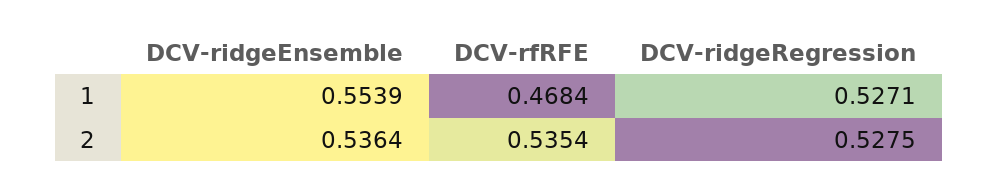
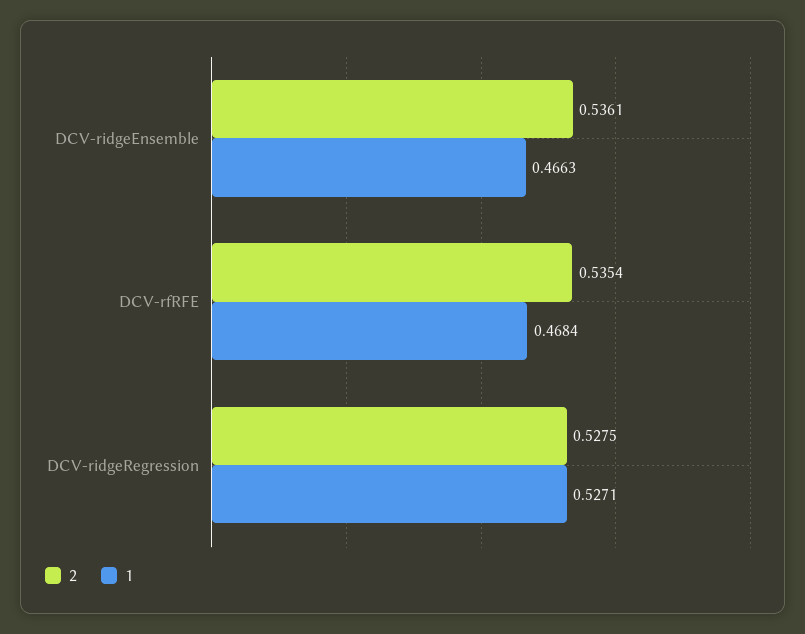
1, DCV-ridgeEnsemble: 0.5539 -> 0.4663
2, DCV-ridgeEnsemble: 0.5364 -> 0.5361

